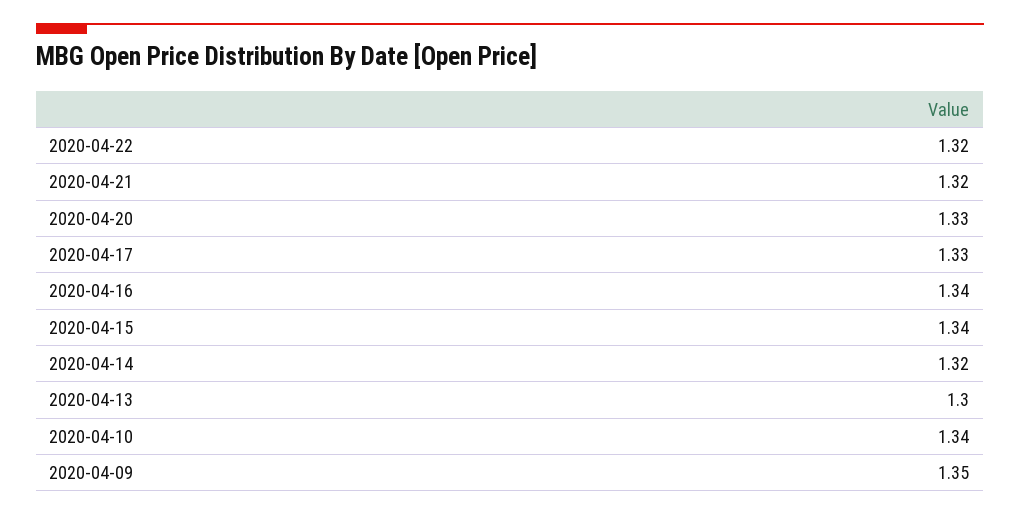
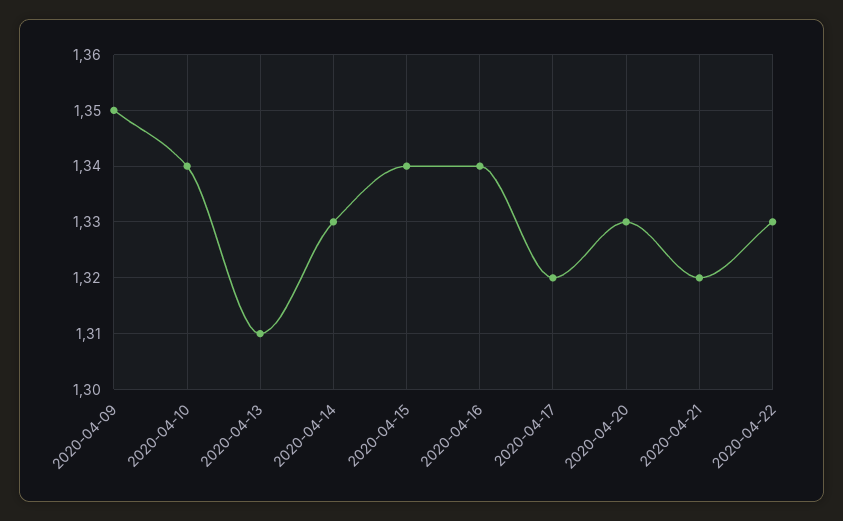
2020-04-22: 1.32 -> 1.33
2020-04-17: 1.33 -> 1.32
2020-04-14: 1.32 -> 1.33
2020-04-13: 1.3 -> 1.31

